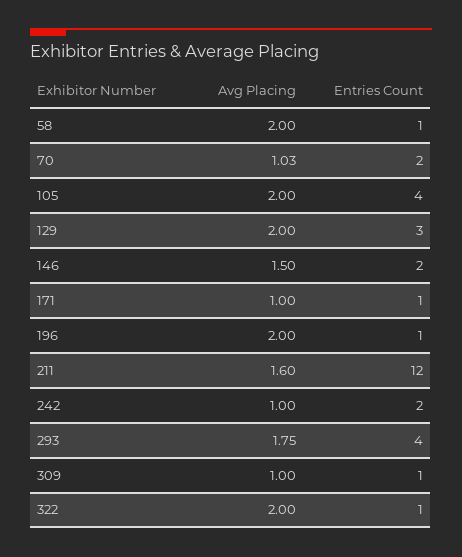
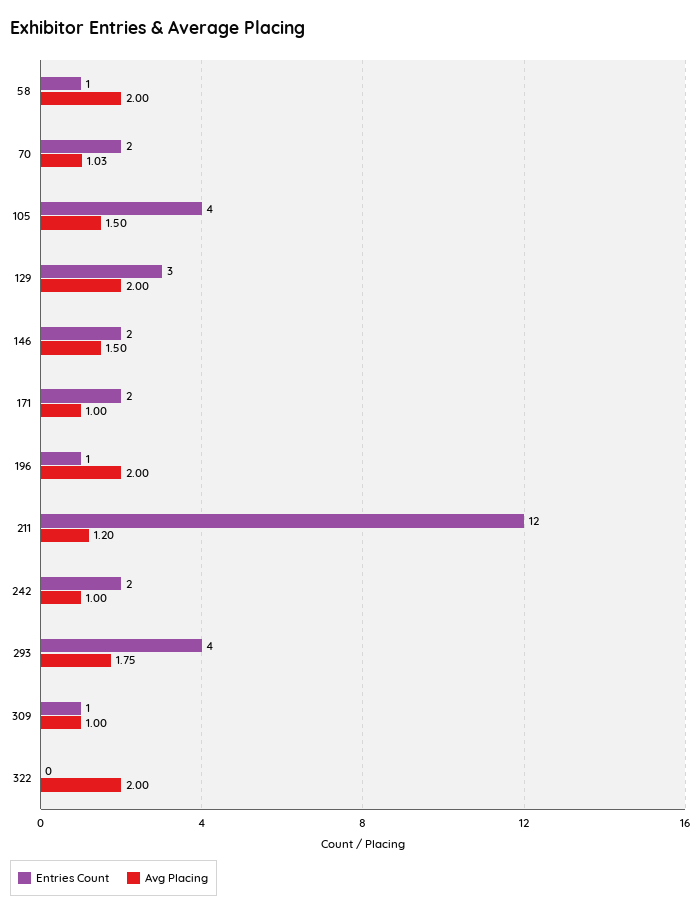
Avg Placing, 105: 2 -> 1.5
Entries Count, 171: 1 -> 2
Avg Placing, 211: 1.6 -> 1.2
Entries Count, 322: 1 -> 0

